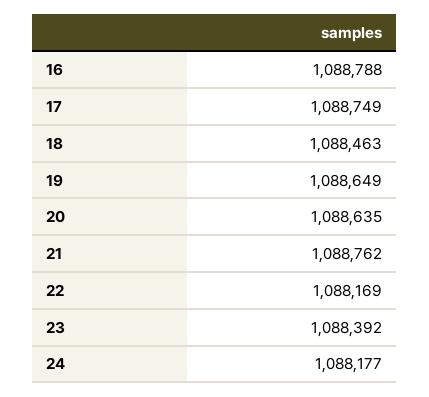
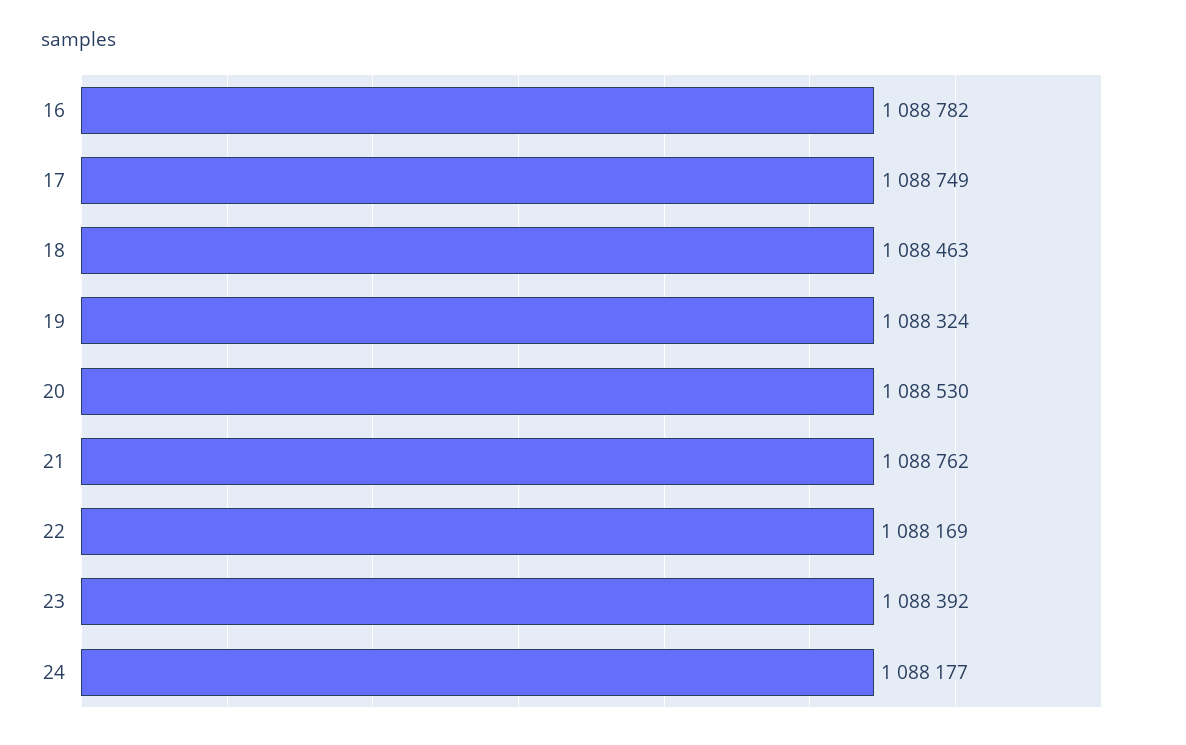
16: 1088788 -> 1088782
19: 1088649 -> 1088324
20: 1088635 -> 1088530

